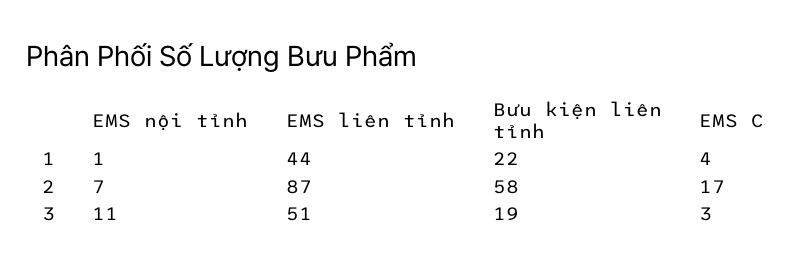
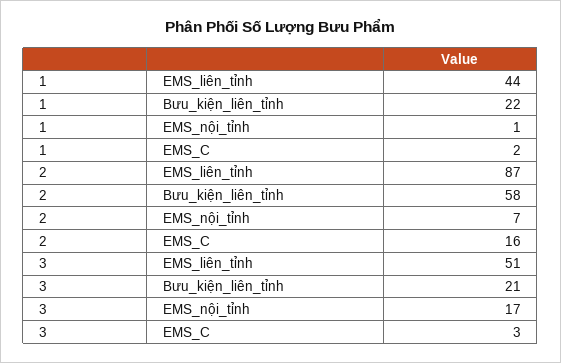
EMS C, 1: 4 -> 2
EMS C, 2: 17 -> 16
EMS nội tỉnh, 3: 11 -> 17
Bưu kiện liên tỉnh, 3: 19 -> 21

